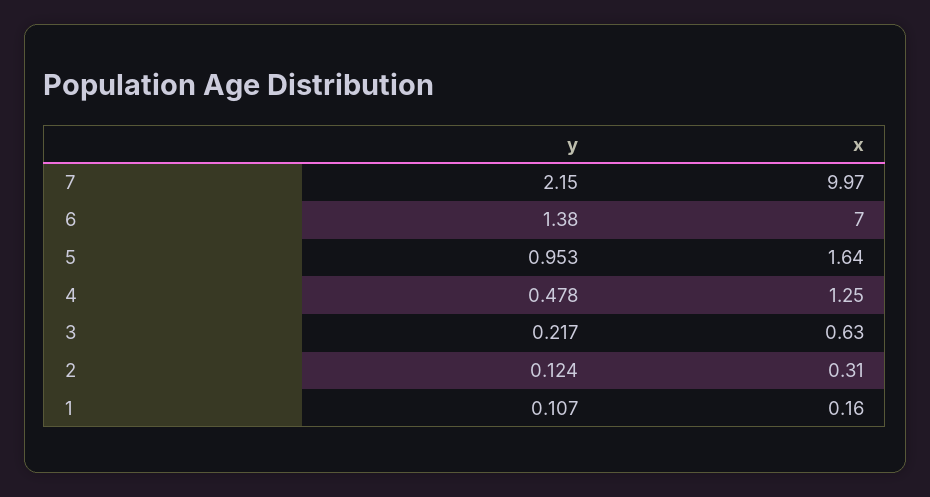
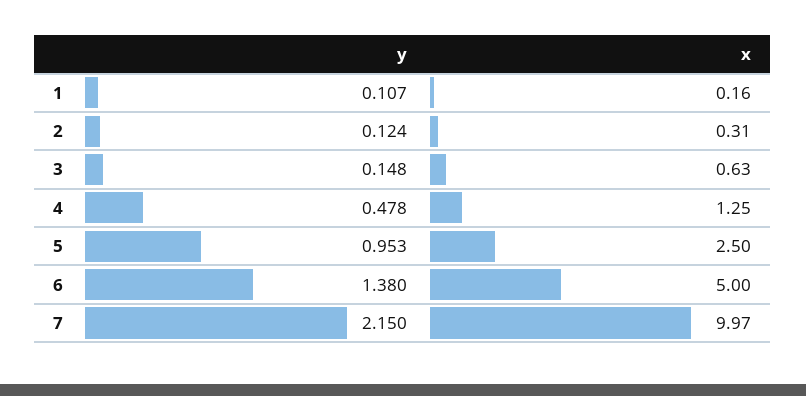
x, 6: 7 -> 5
x, 5: 1.64 -> 2.5
y, 3: 0.217 -> 0.148

